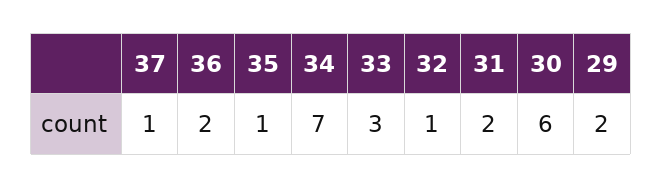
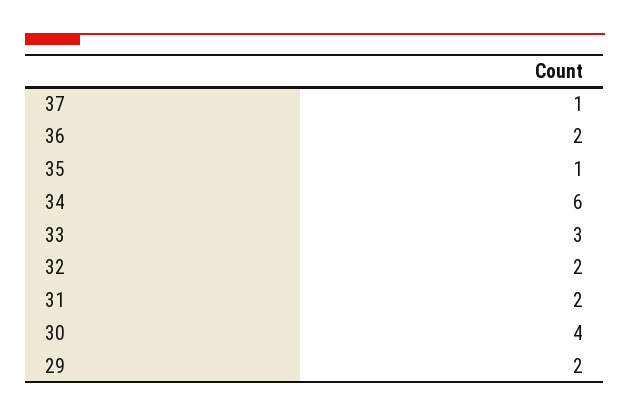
34: 7 -> 6
32: 1 -> 2
30: 6 -> 4

